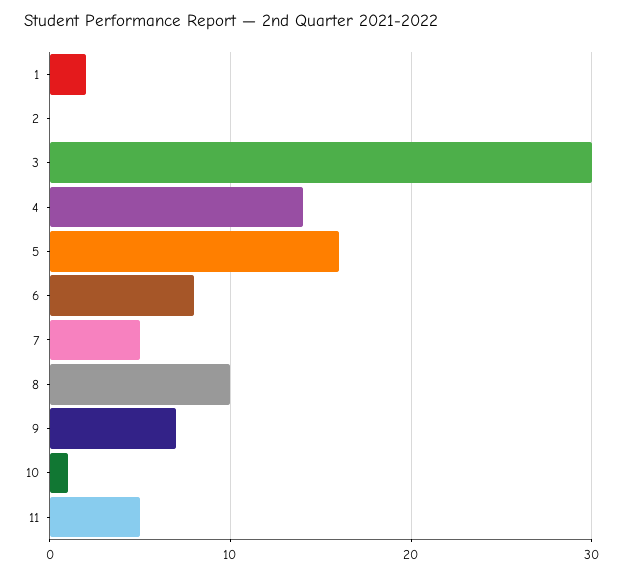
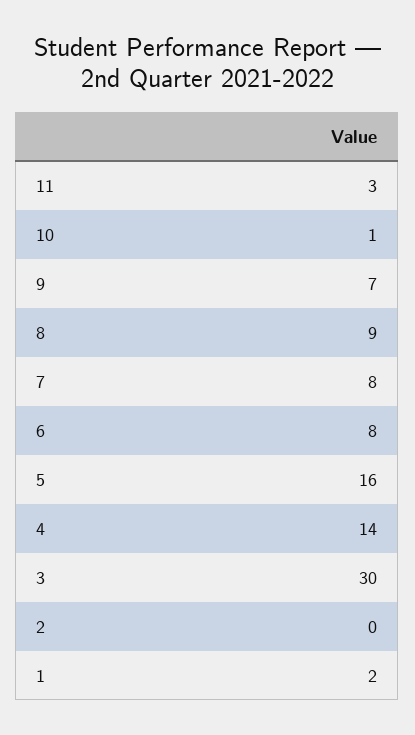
7: 5 -> 8
8: 10 -> 9
11: 5 -> 3

